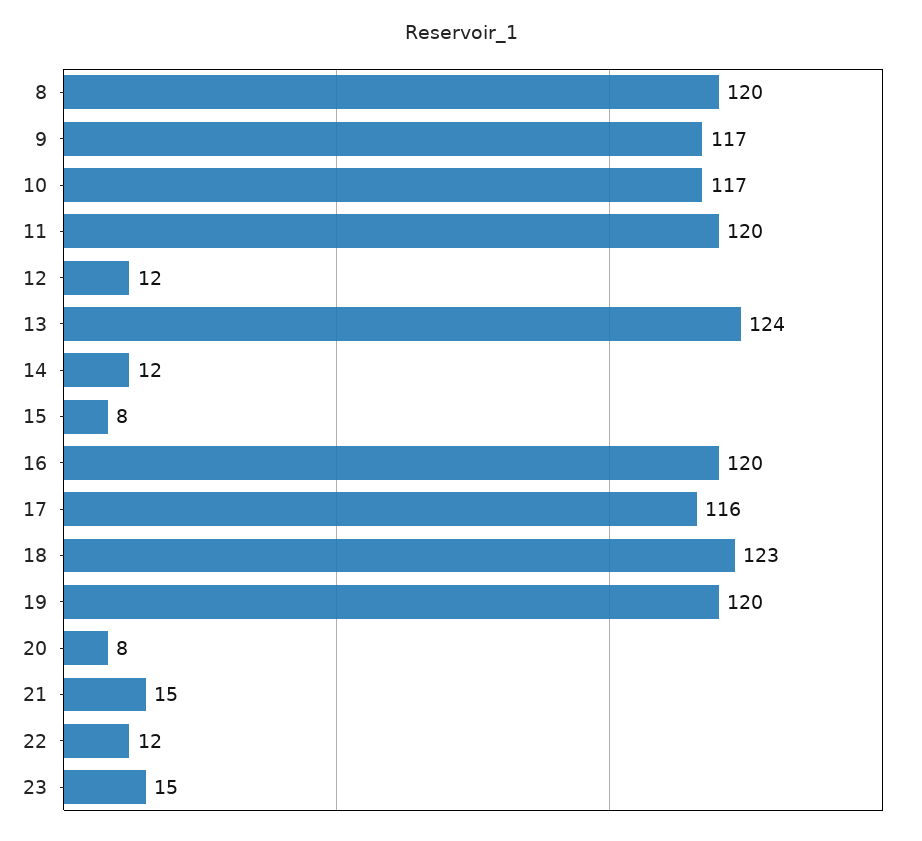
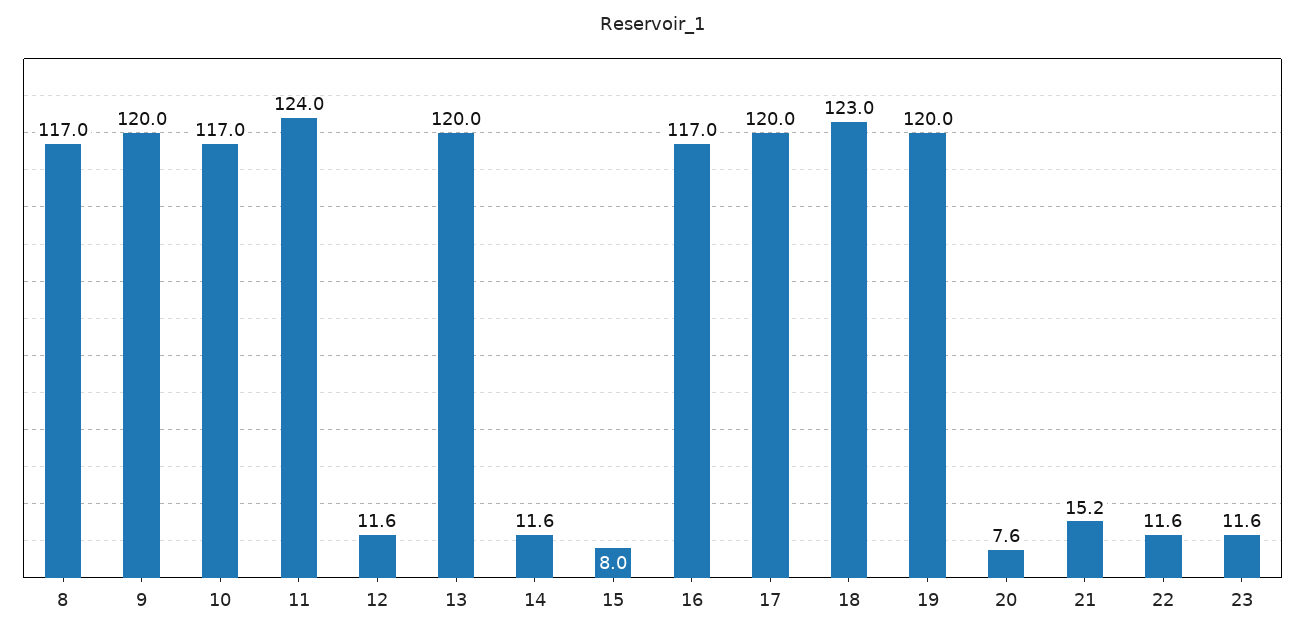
8: 120 -> 117
9: 117 -> 120
11: 120 -> 124
13: 124 -> 120
16: 120 -> 117
17: 116 -> 120
23: 15 -> 11.6

